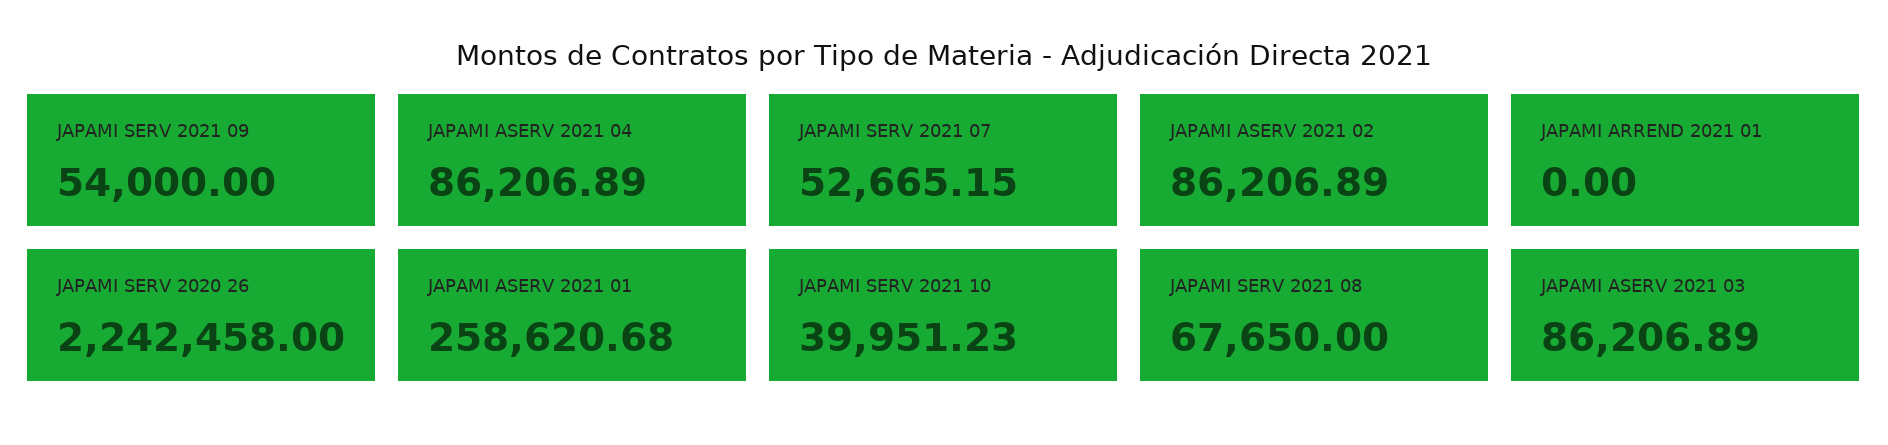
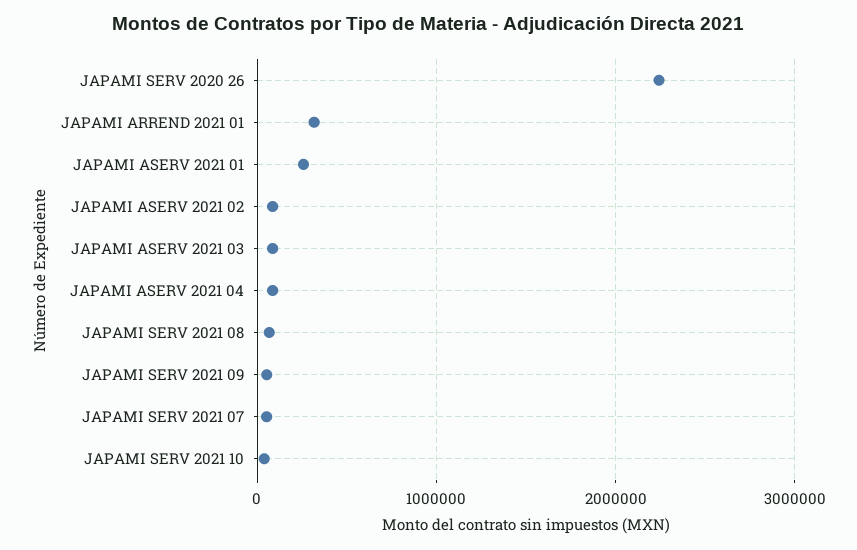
JAPAMI ARREND 2021 01: 0 -> 300000

